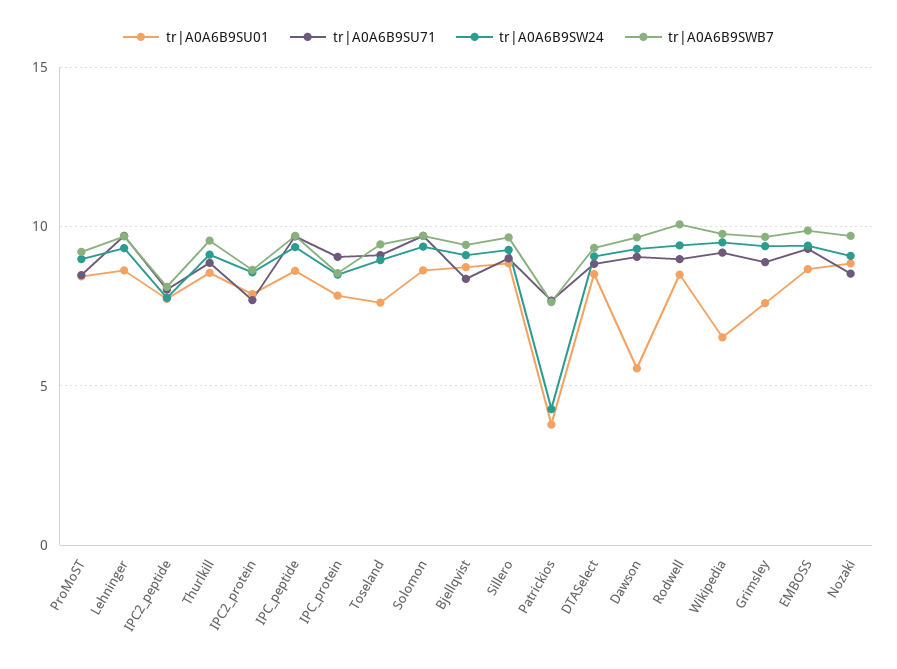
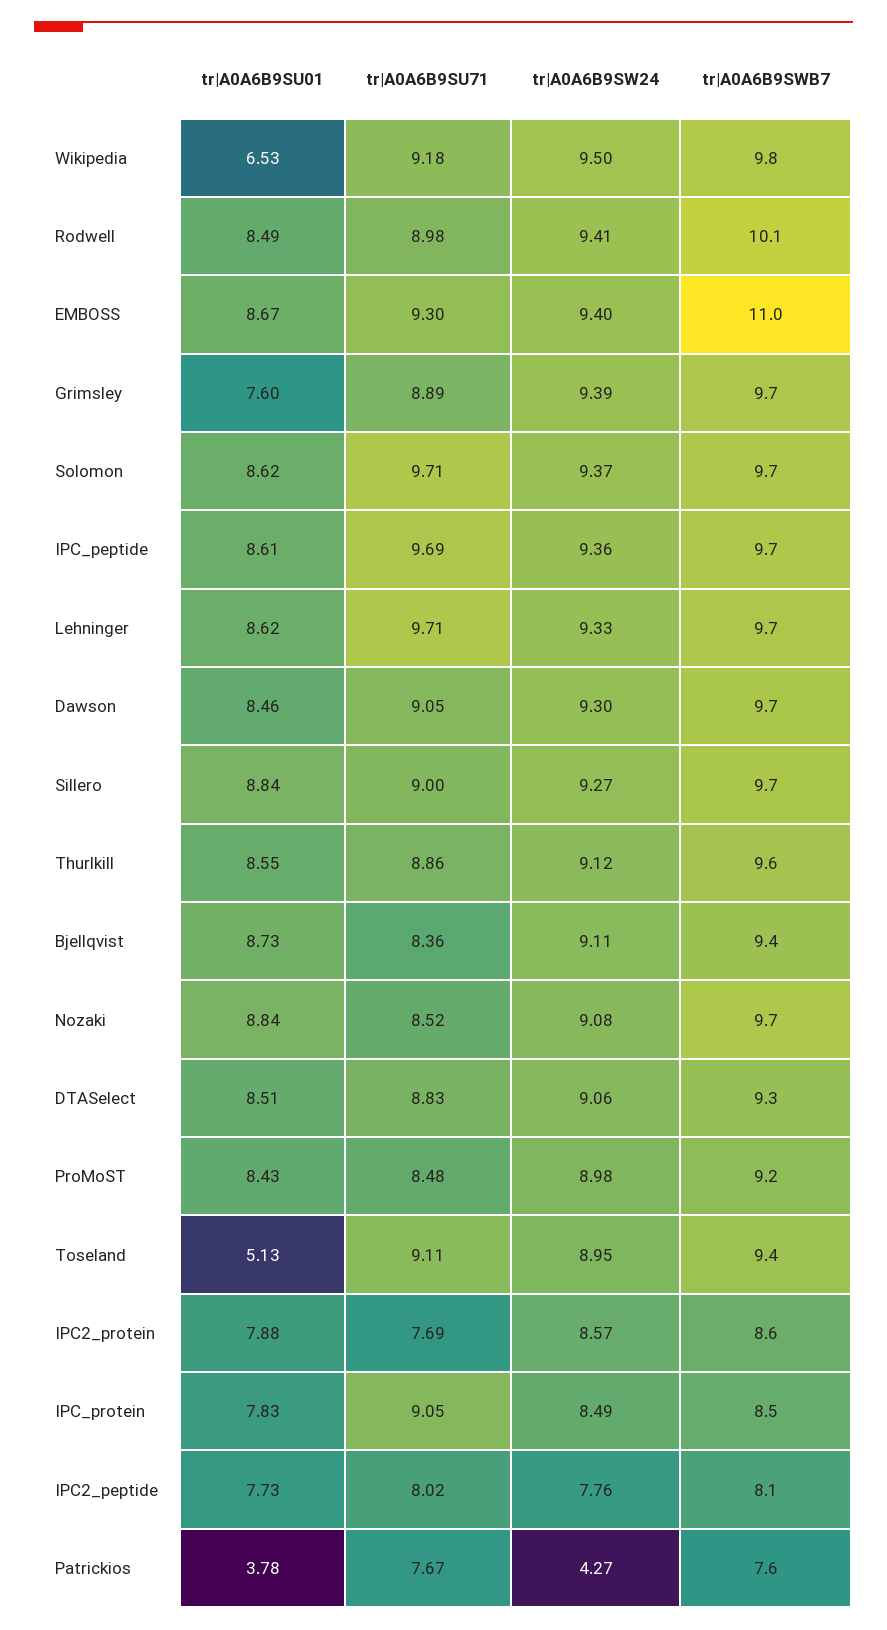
tr|A0A6B9SU01, Toseland: 7.5 -> 5.13
tr|A0A6B9SU01, Dawson: 5.5 -> 8.46
tr|A0A6B9SWB7, EMBOSS: 10 -> 11

